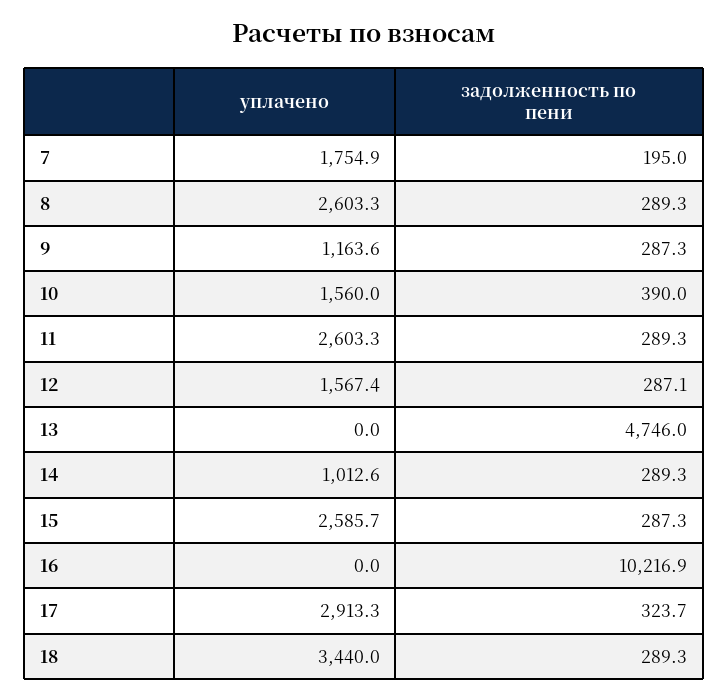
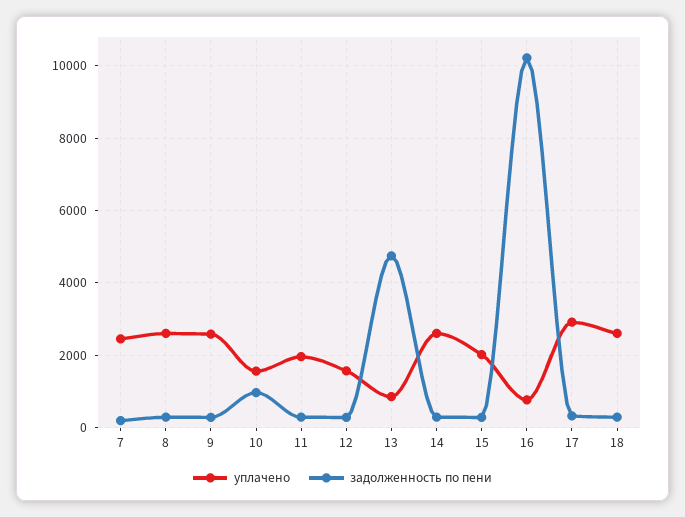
уплачено, 7: 1754.9 -> 2400
уплачено, 9: 1163.6 -> 2600
задолженность по пени, 10: 390 -> 1000
уплачено, 11: 2603.3 -> 2000
уплачено, 13: 0 -> 800
уплачено, 14: 1012.6 -> 2600
уплачено, 15: 2585.7 -> 2000
уплачено, 16: 0 -> 800
уплачено, 18: 3440 -> 2600

